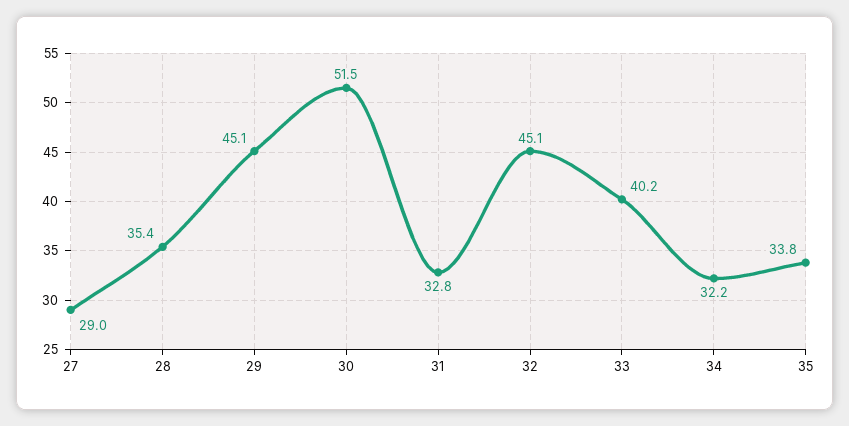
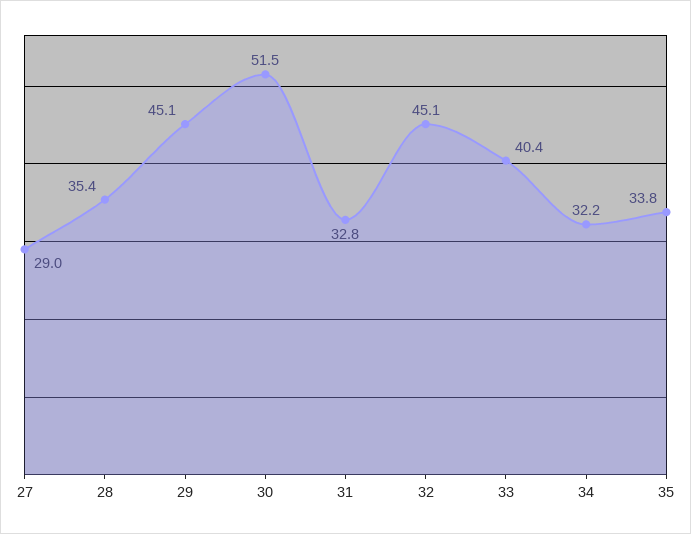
33: 40.2 -> 40.4

